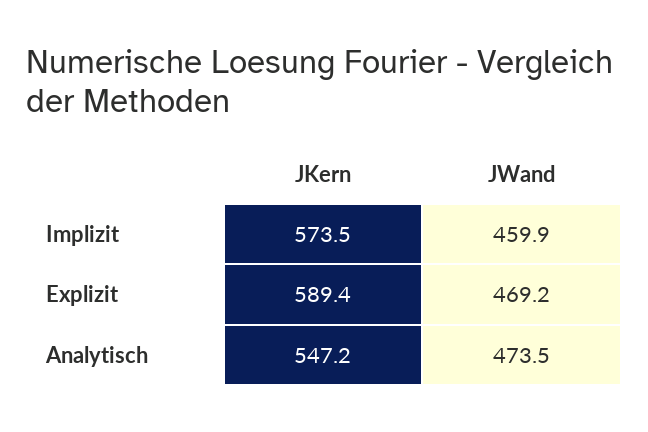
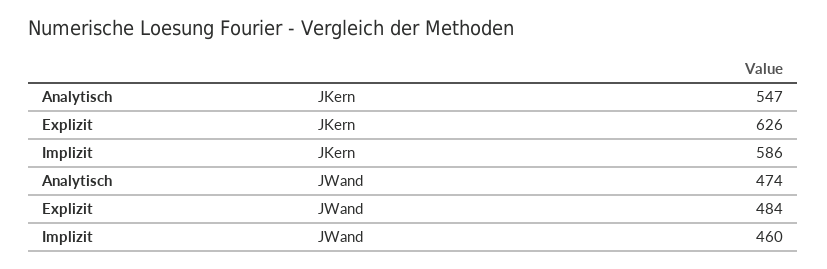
JKern, Implizit: 573.5 -> 586
JKern, Explizit: 589.4 -> 626
JWand, Explizit: 469.2 -> 484

